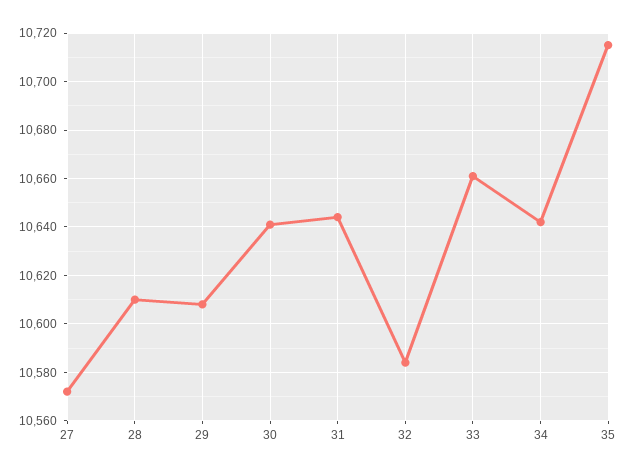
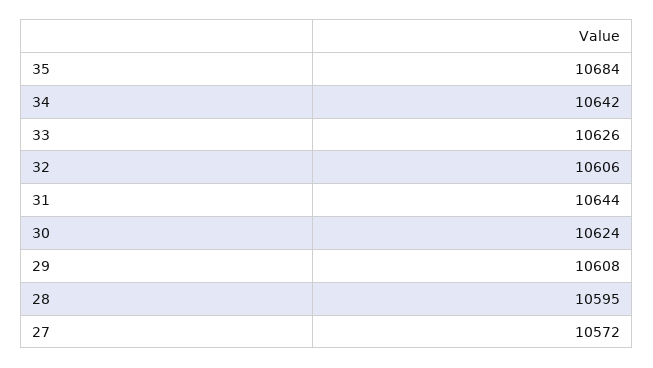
28: 10610 -> 10595
30: 10640 -> 10624
32: 10585 -> 10606
33: 10660 -> 10626
35: 10715 -> 10684

